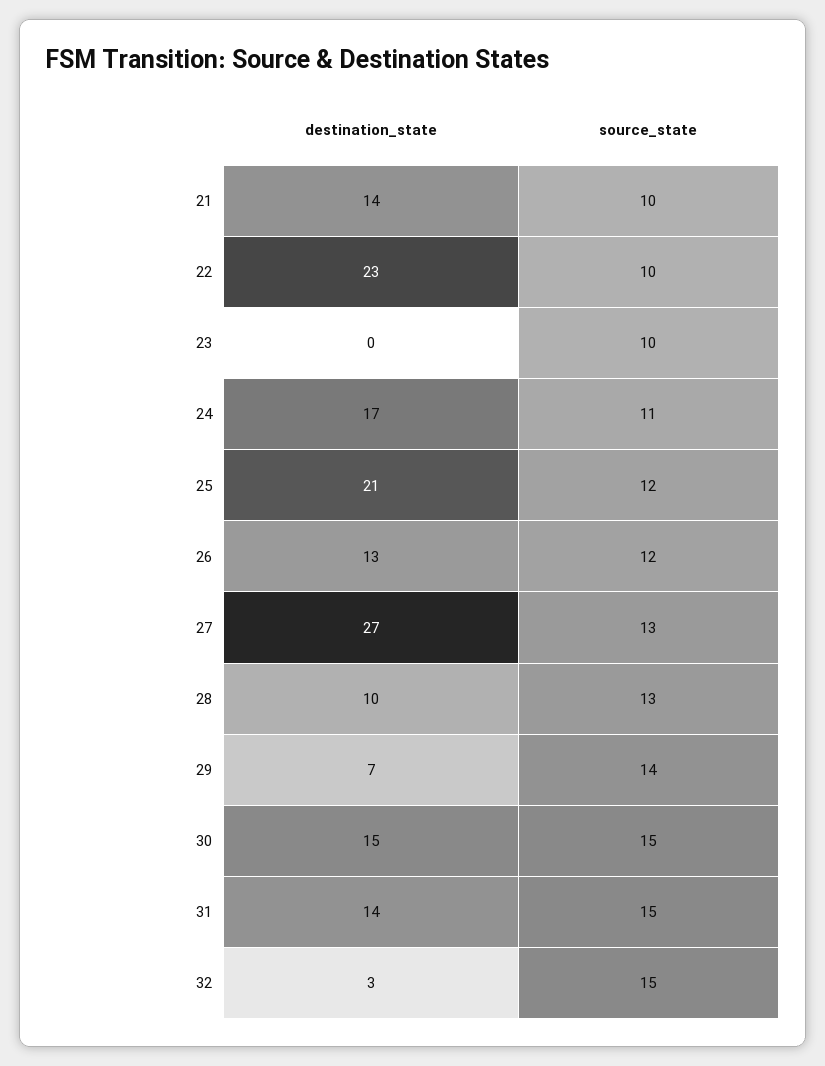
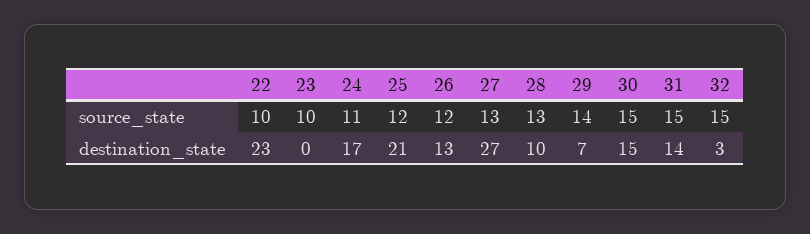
destination_state, 21: 14 -> none
source_state, 21: 10 -> none

